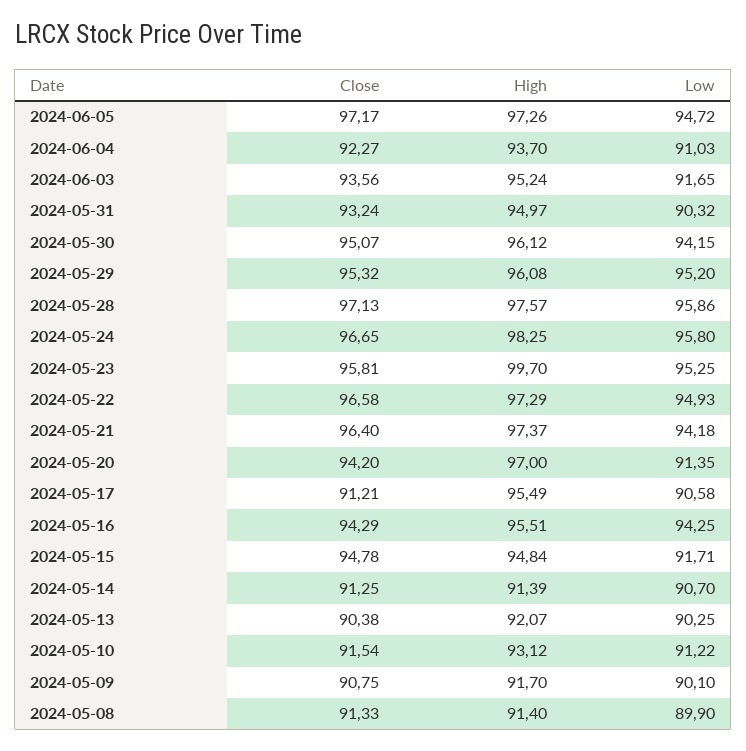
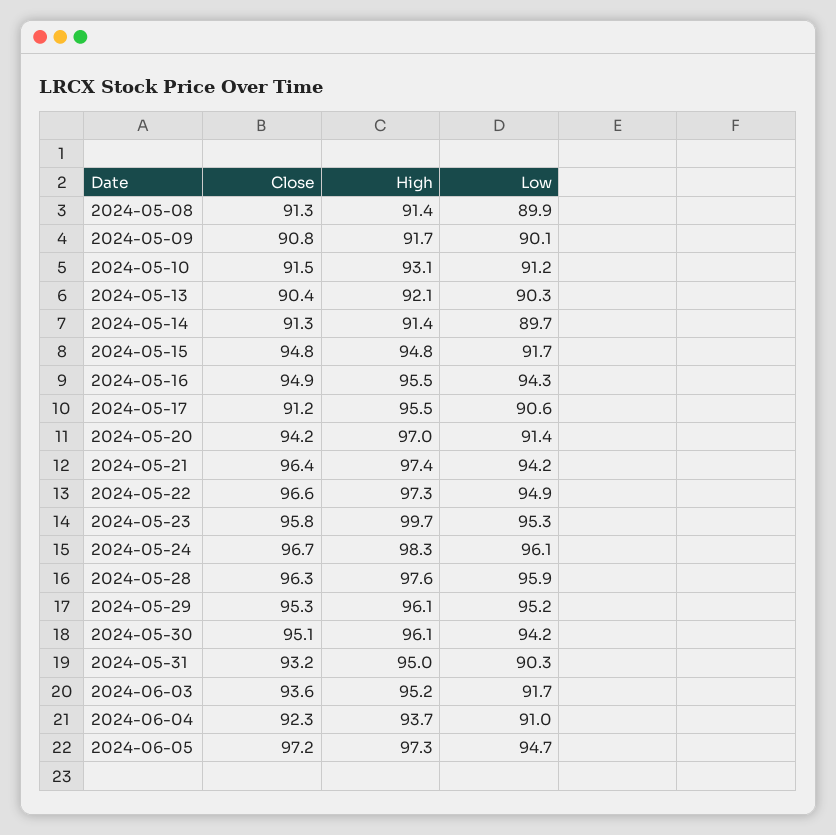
Close, 2024-05-28: 97.13 -> 96.3
Low, 2024-05-24: 95.8 -> 96.1
Close, 2024-05-16: 94.29 -> 94.9
Low, 2024-05-14: 90.7 -> 89.7

